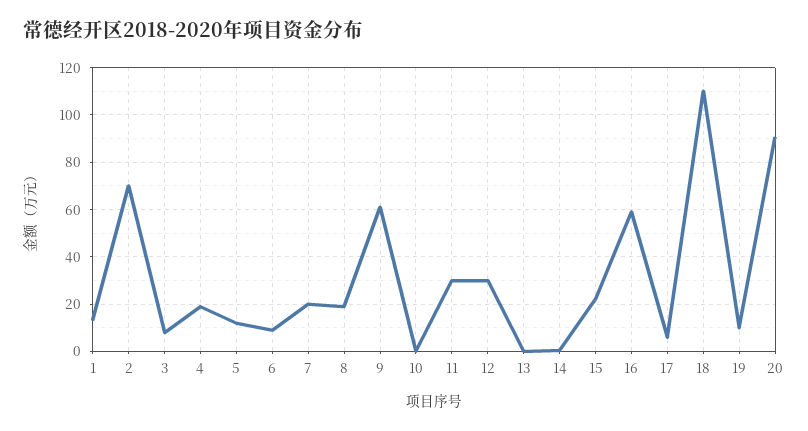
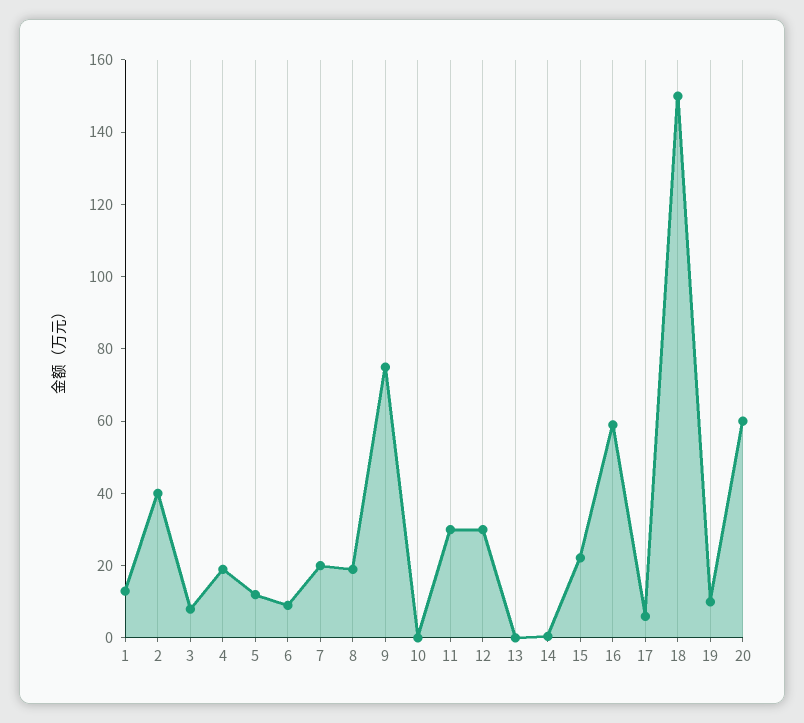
2: 70 -> 40
9: 60 -> 75
18: 110 -> 150
20: 90 -> 60

